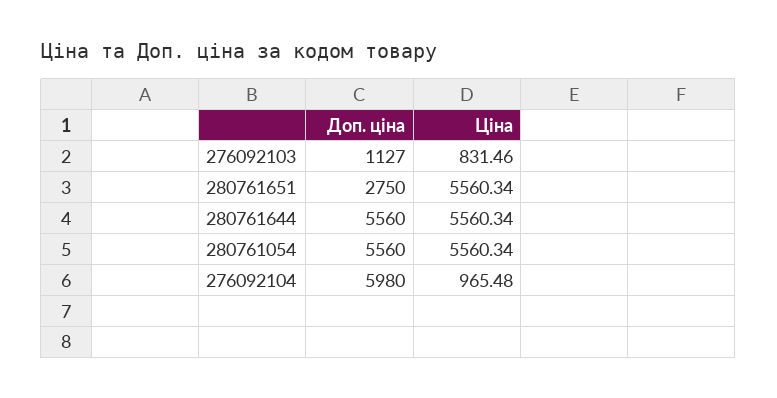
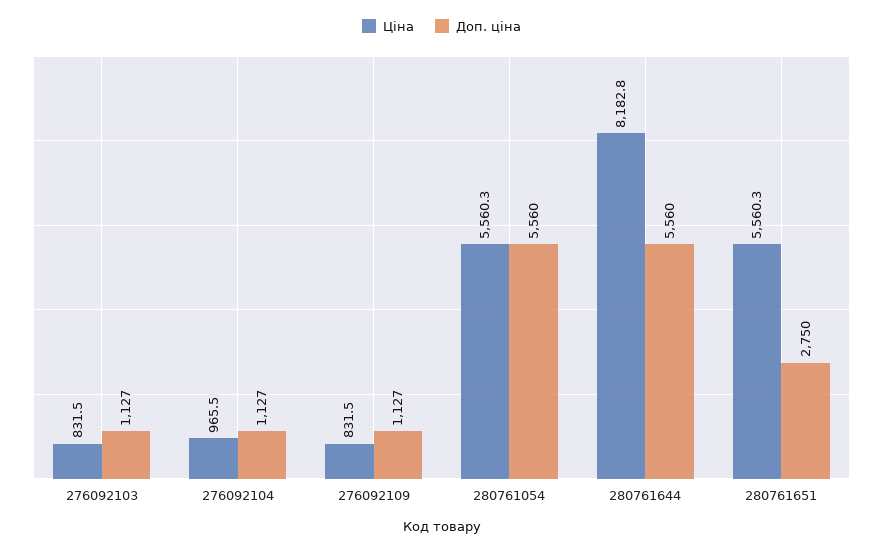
Ціна, 280761644: 5560.34 -> 8182.8
Доп. ціна, 276092104: 5980 -> 1127
Ціна, 276092109: none -> 831.5
Доп. ціна, 276092109: none -> 1127

